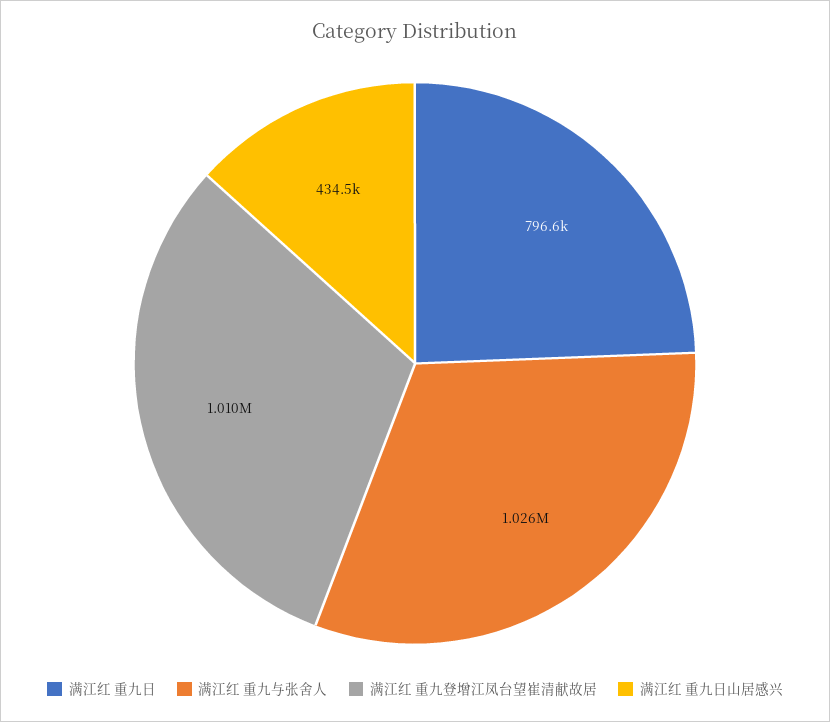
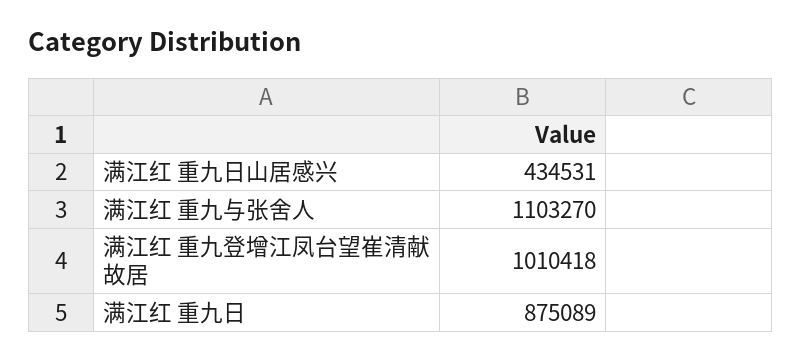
满江红 重九日: 796600 -> 875089
满江红 重九与张舍人: 1026000 -> 1103270

